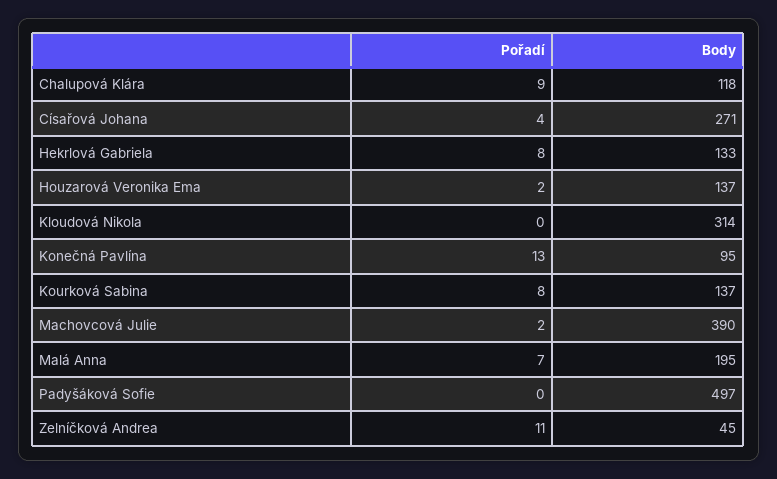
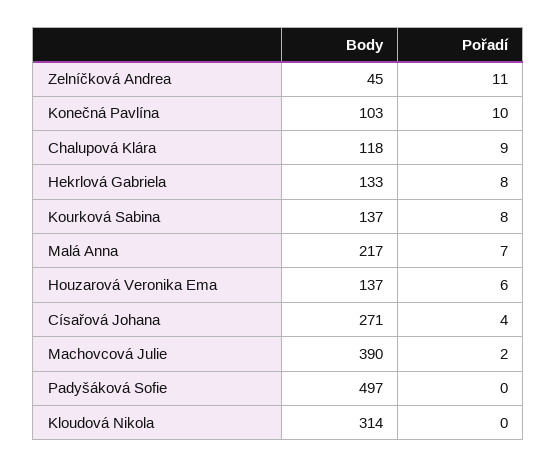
Pořadí, Houzarová Veronika Ema: 2 -> 6
Pořadí, Konečná Pavlína: 13 -> 10
Body, Konečná Pavlína: 95 -> 103
Body, Malá Anna: 195 -> 217

